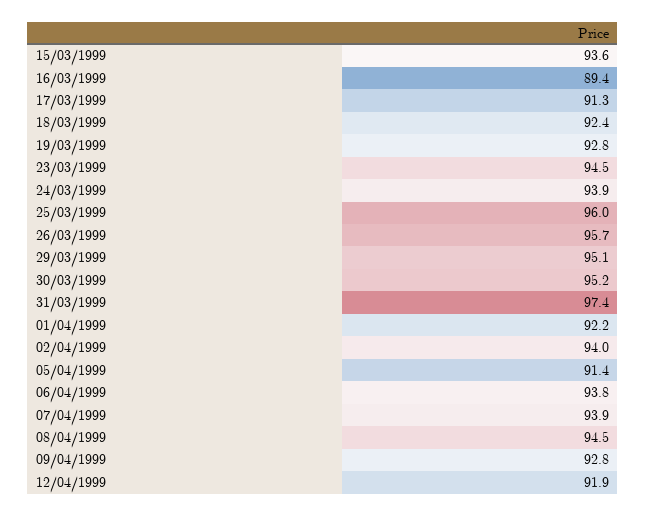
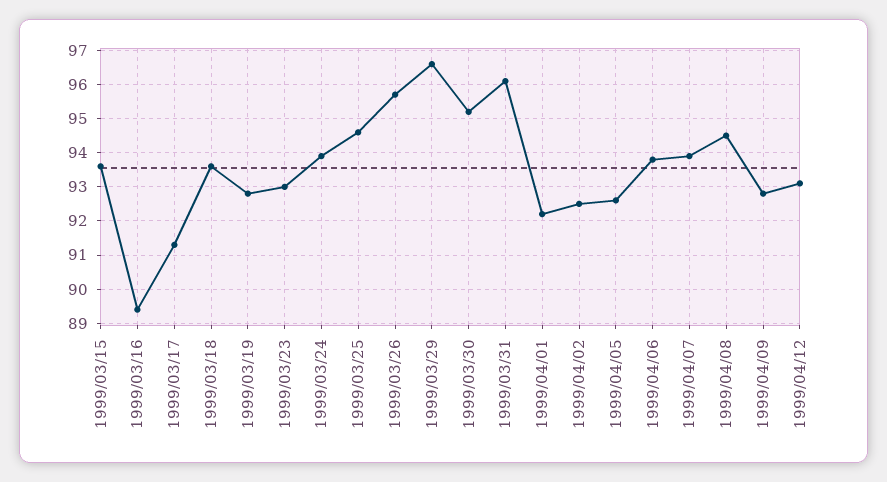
18/03/1999: 92.4 -> 93.5
23/03/1999: 94.5 -> 93
25/03/1999: 96 -> 94.5
29/03/1999: 95.1 -> 96.5
31/03/1999: 97.4 -> 96
02/04/1999: 94 -> 92.5
05/04/1999: 91.4 -> 92.5
12/04/1999: 91.9 -> 93

